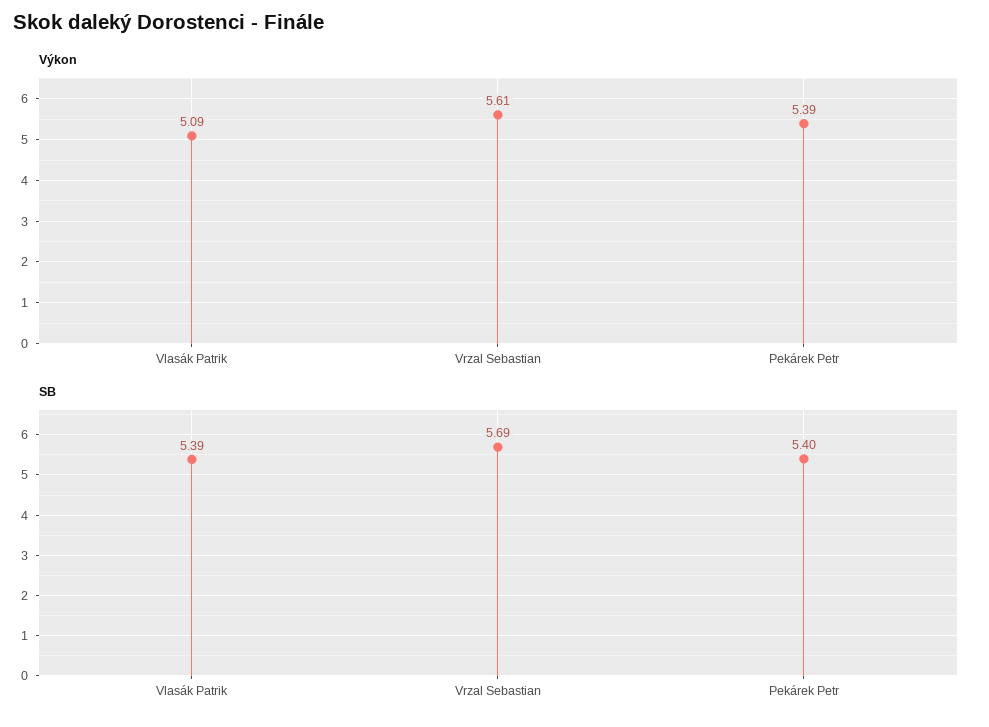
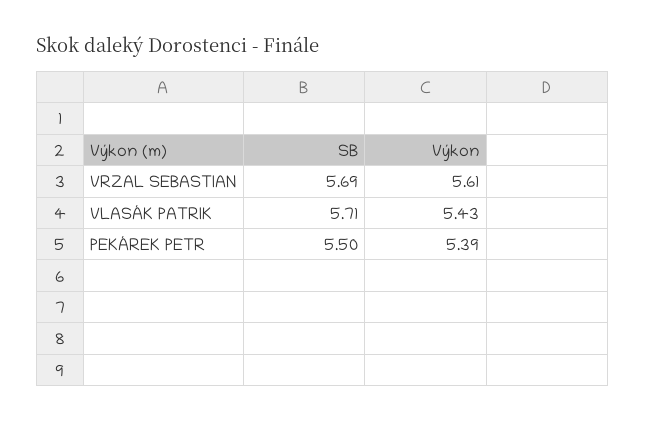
Výkon, Vlasák Patrik: 5.09 -> 5.43
SB, Vlasák Patrik: 5.39 -> 5.71
SB, Pekárek Petr: 5.4 -> 5.5

